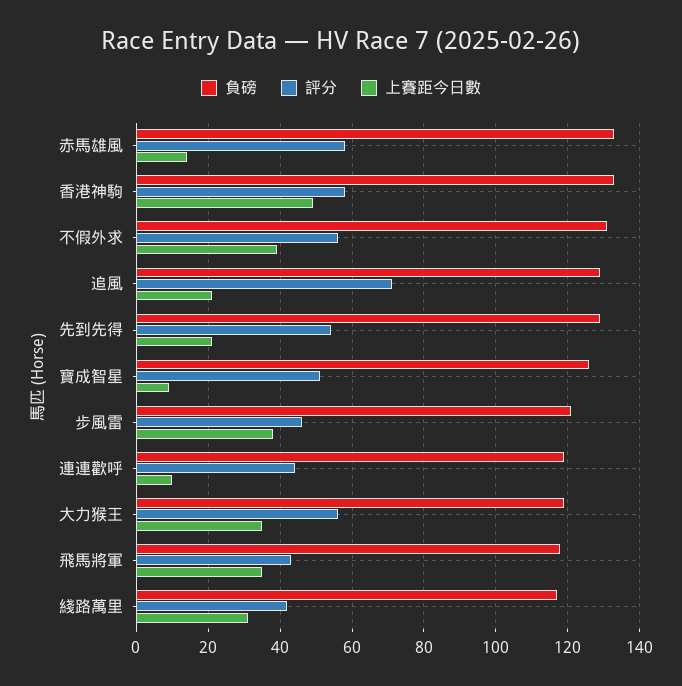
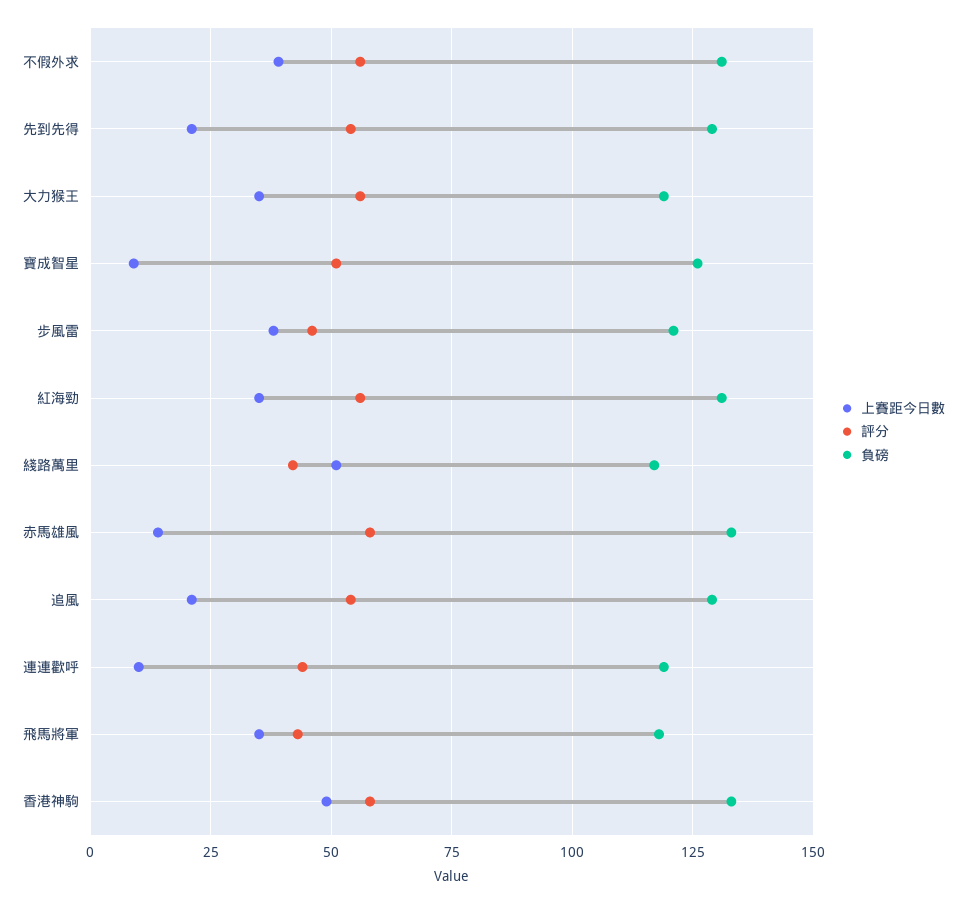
評分, 追風: 70 -> 55
上賽距今日數, 綫路萬里: 30 -> 50
上賽距今日數, 紅海勁: none -> 35
評分, 紅海勁: none -> 55
負磅, 紅海勁: none -> 130

